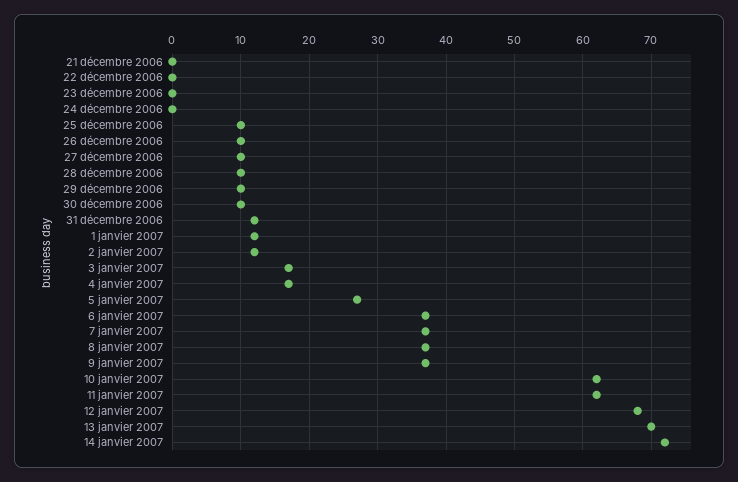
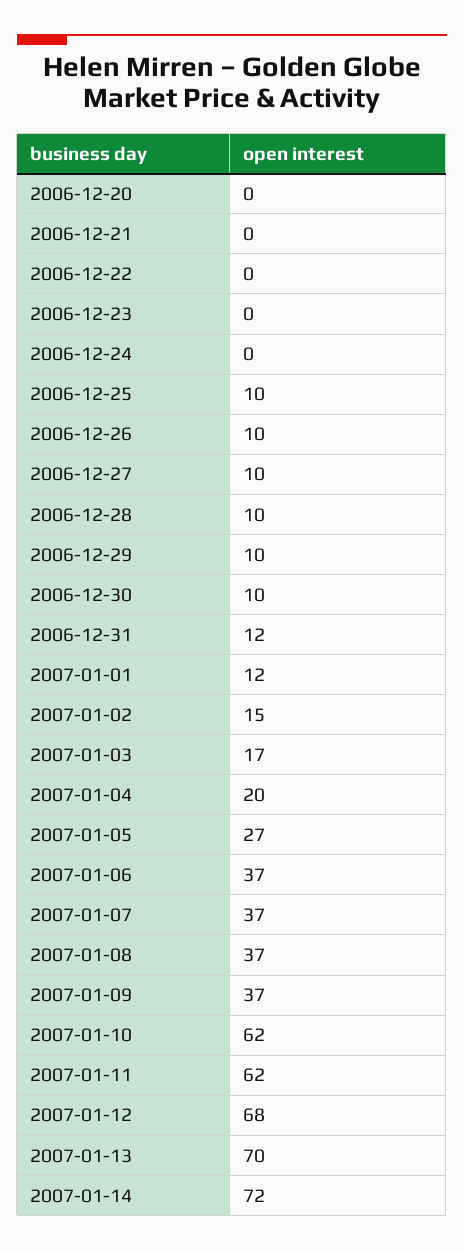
2 janvier 2007: 12 -> 15
4 janvier 2007: 17 -> 20
2006-12-20: none -> 0

